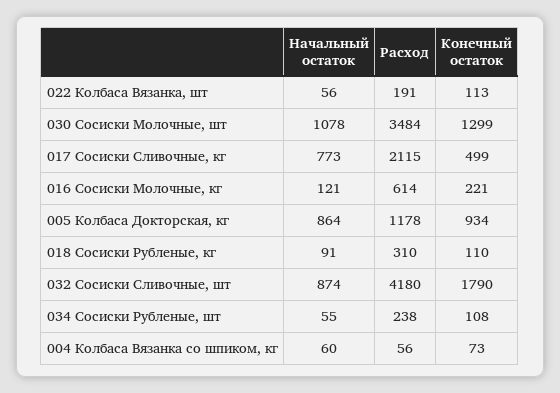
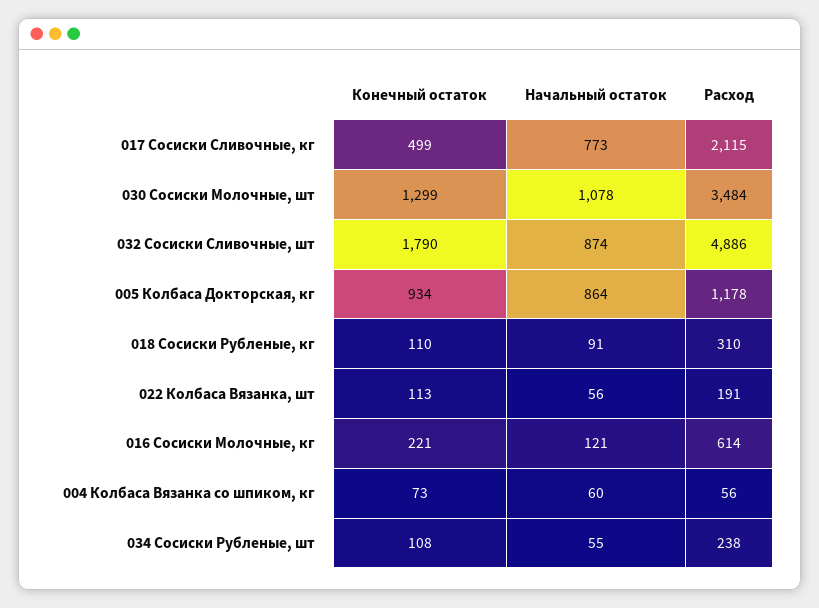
Расход, 032 Сосиски Сливочные, шт: 4180 -> 4886

